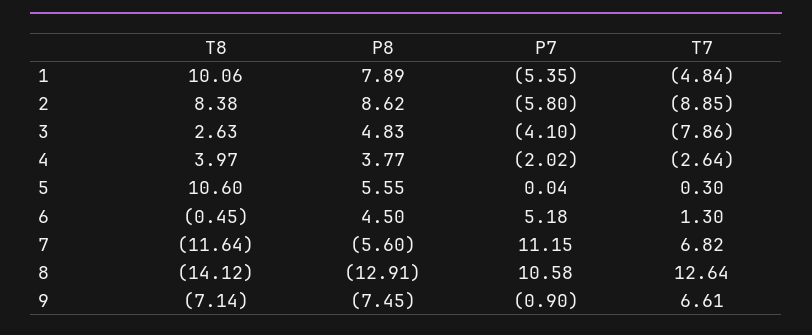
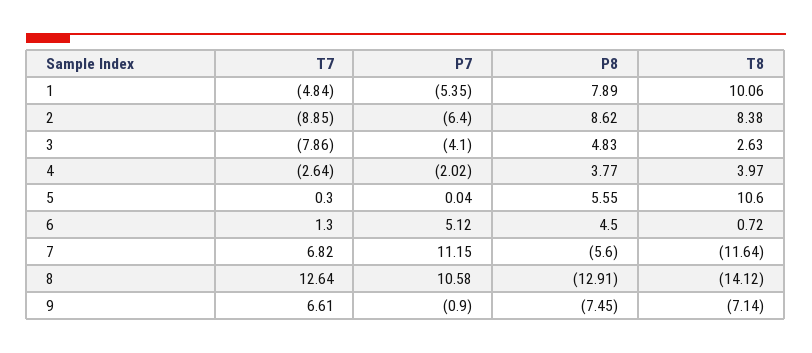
P7, 2: -5.8 -> -6.4
T8, 6: -0.45 -> 0.72
P7, 6: 5.18 -> 5.12

